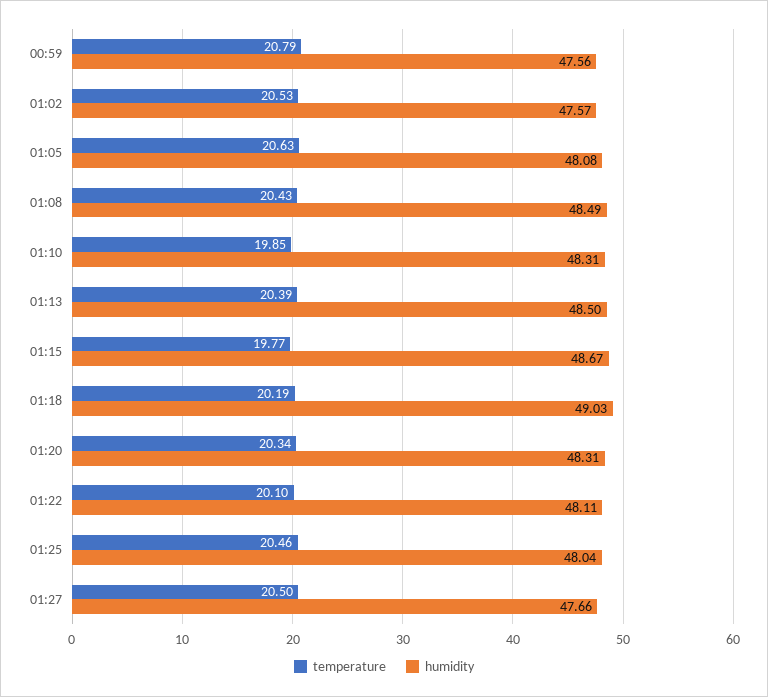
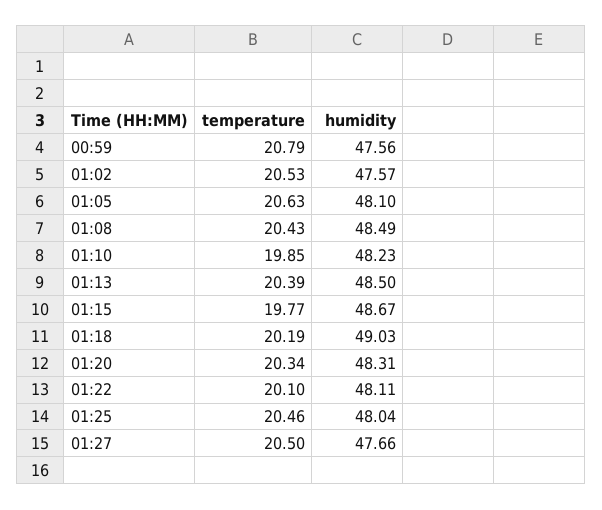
humidity, 01:05: 48.08 -> 48.1
humidity, 01:10: 48.31 -> 48.23

